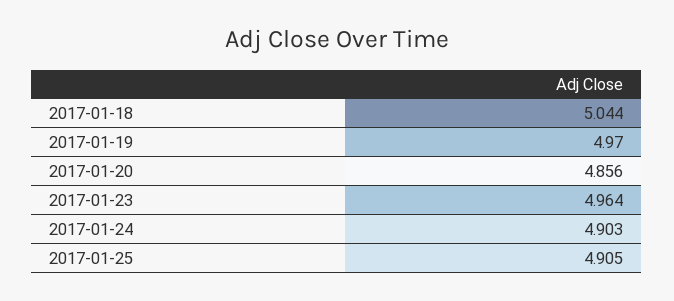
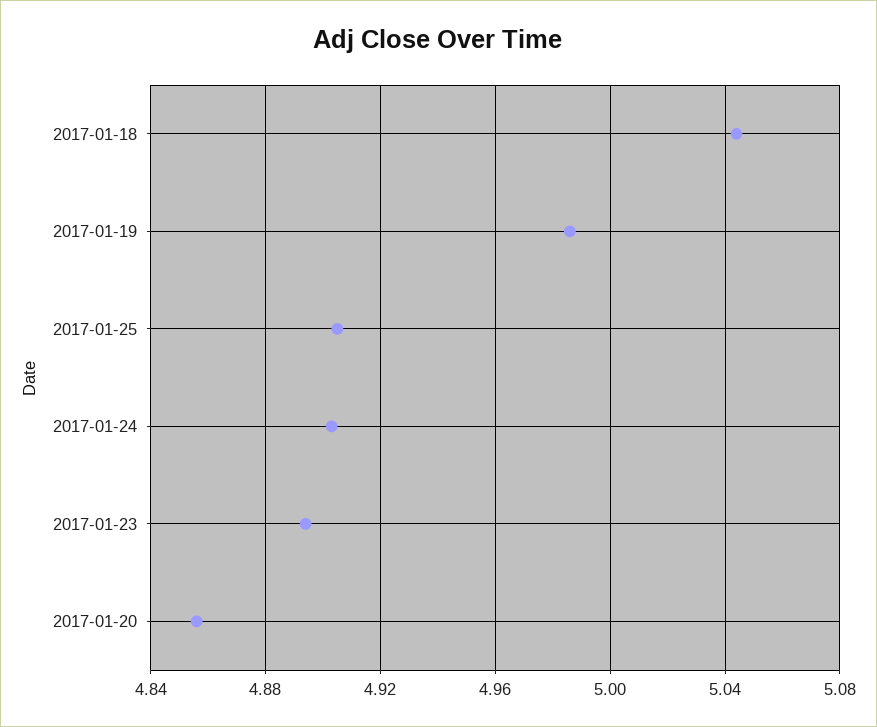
2017-01-19: 4.97 -> 4.985
2017-01-23: 4.964 -> 4.895

